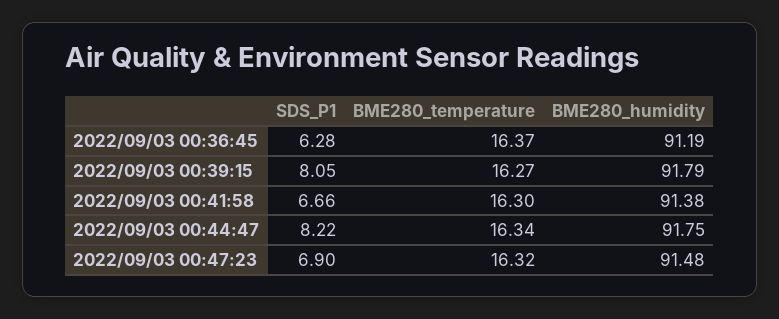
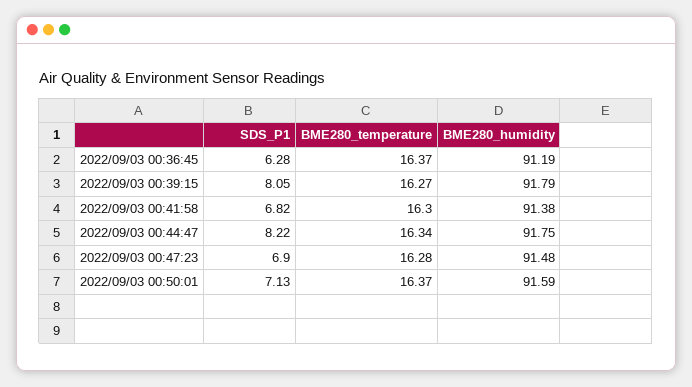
SDS_P1, 2022/09/03 00:41:58: 6.66 -> 6.82
BME280_temperature, 2022/09/03 00:47:23: 16.32 -> 16.28
SDS_P1, 2022/09/03 00:50:01: none -> 7.13
BME280_temperature, 2022/09/03 00:50:01: none -> 16.37
BME280_humidity, 2022/09/03 00:50:01: none -> 91.59

